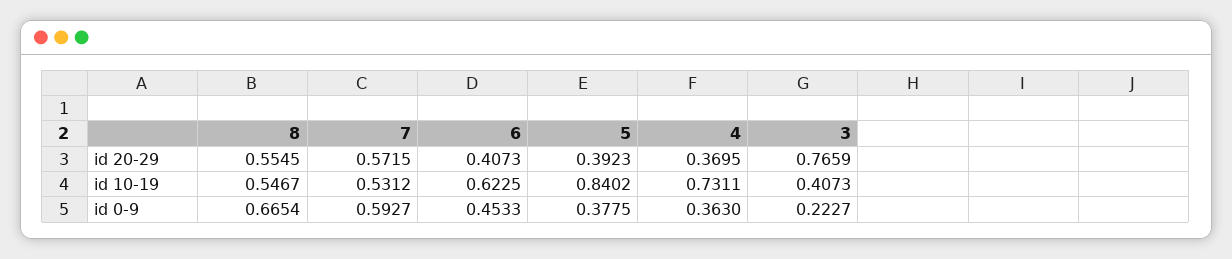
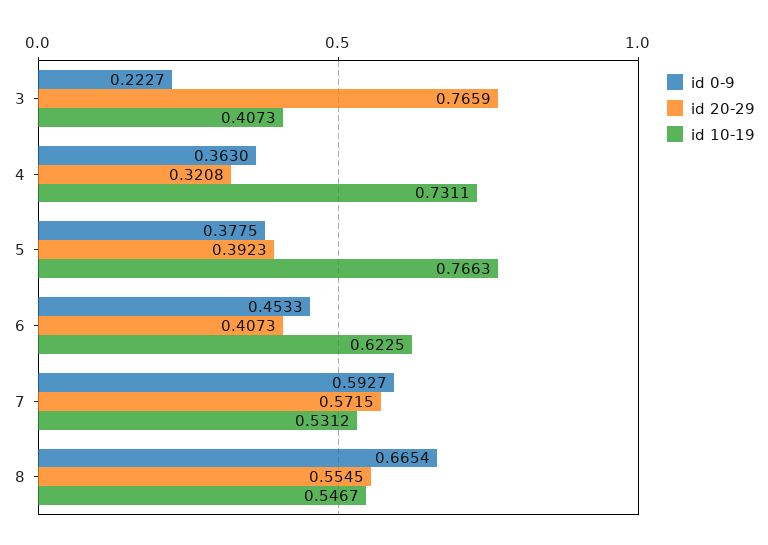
id 20-29, 4: 0.3695 -> 0.3208
id 10-19, 5: 0.8402 -> 0.7663

